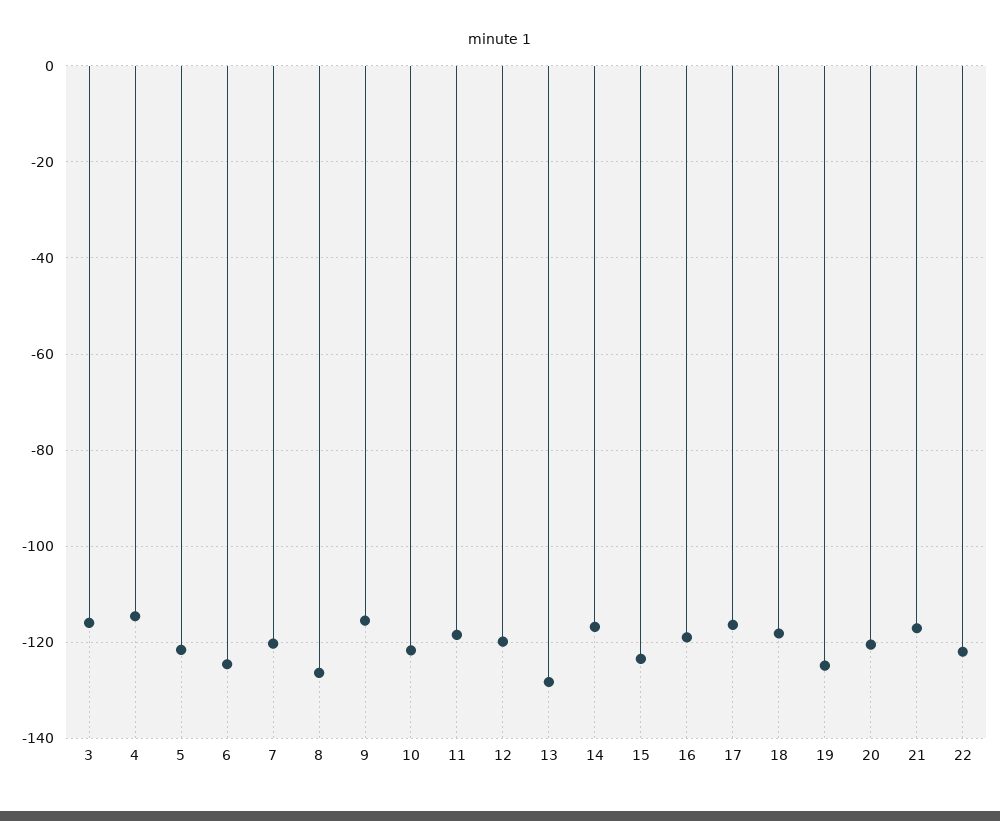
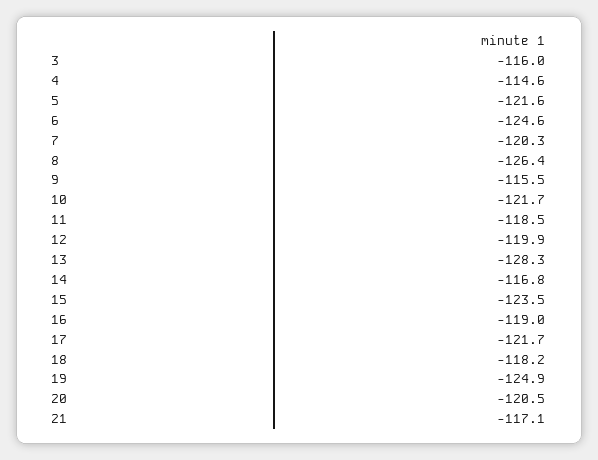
17: -116 -> -121.7
22: -122 -> none

